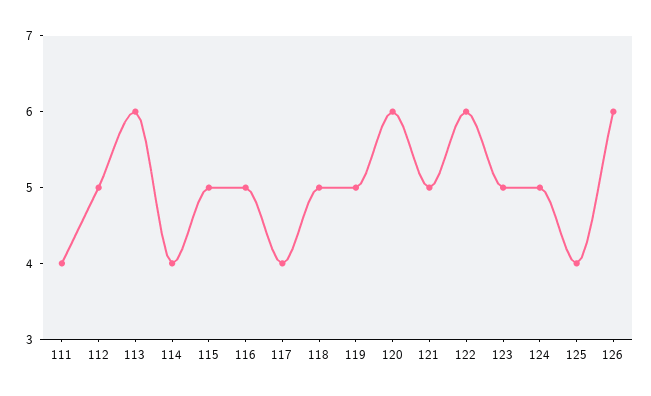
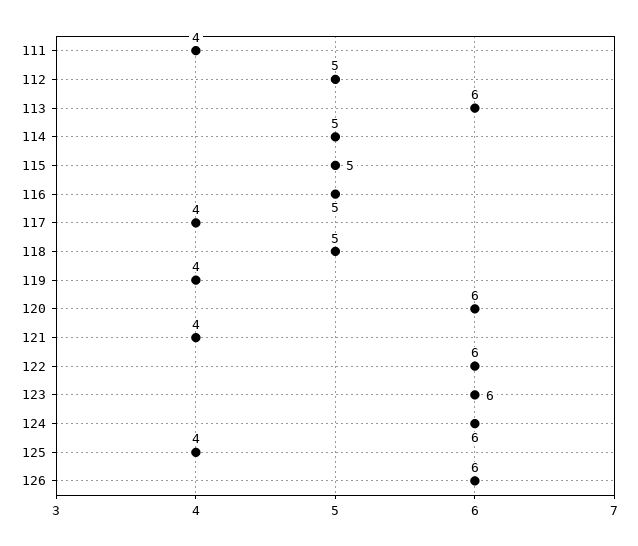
114: 4 -> 5
119: 5 -> 4
121: 5 -> 4
123: 5 -> 6
124: 5 -> 6

